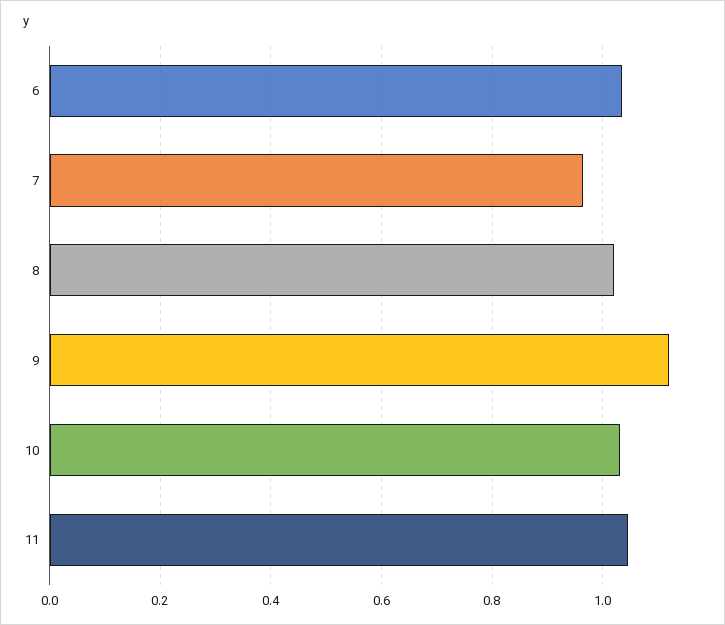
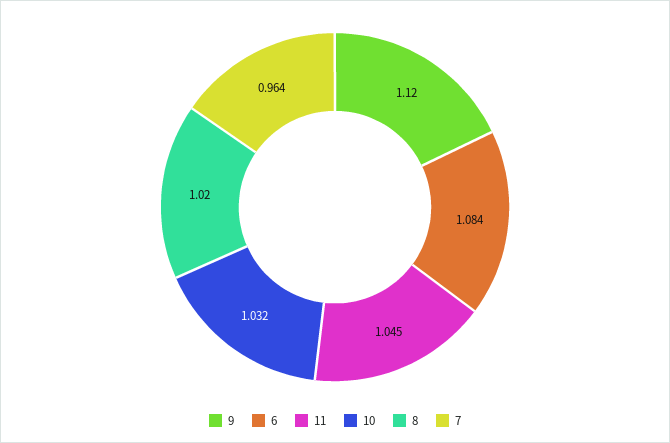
6: 1.04 -> 1.084

